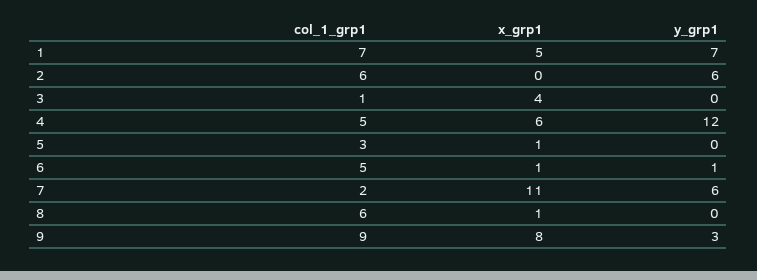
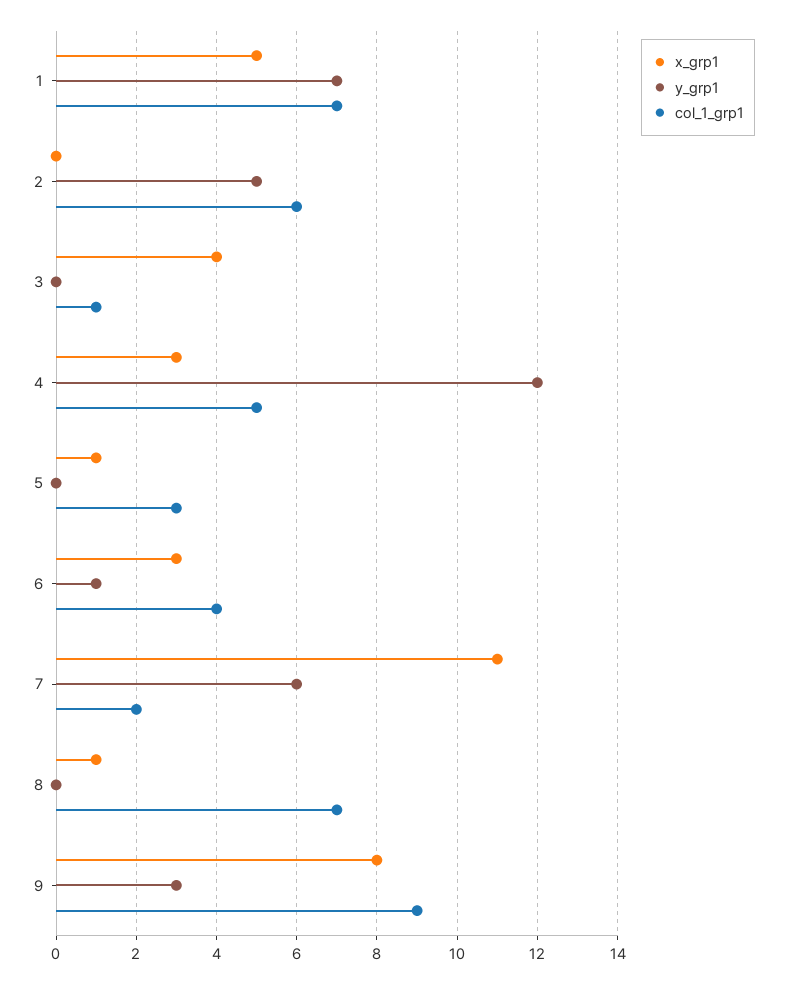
y_grp1, 2: 6 -> 5
x_grp1, 4: 6 -> 3
col_1_grp1, 6: 5 -> 4
x_grp1, 6: 1 -> 3
col_1_grp1, 8: 6 -> 7

